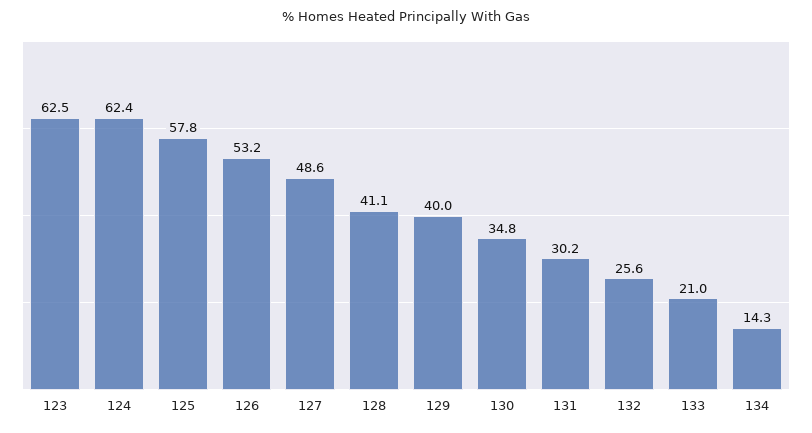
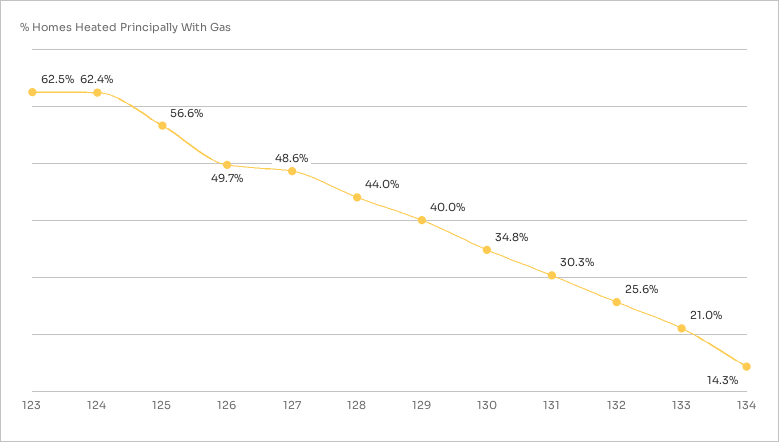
125: 57.8 -> 56.6
126: 53.2 -> 49.7
128: 41.1 -> 44
131: 30.2 -> 30.3

